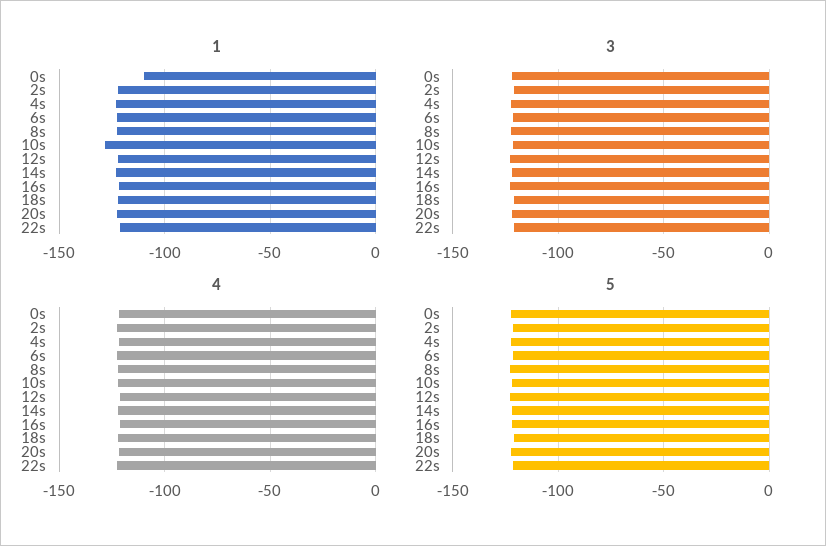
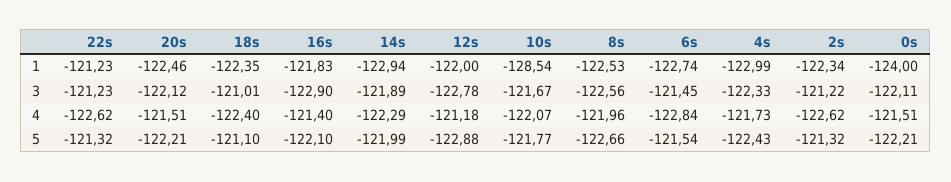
1, 0s: -110 -> -124

